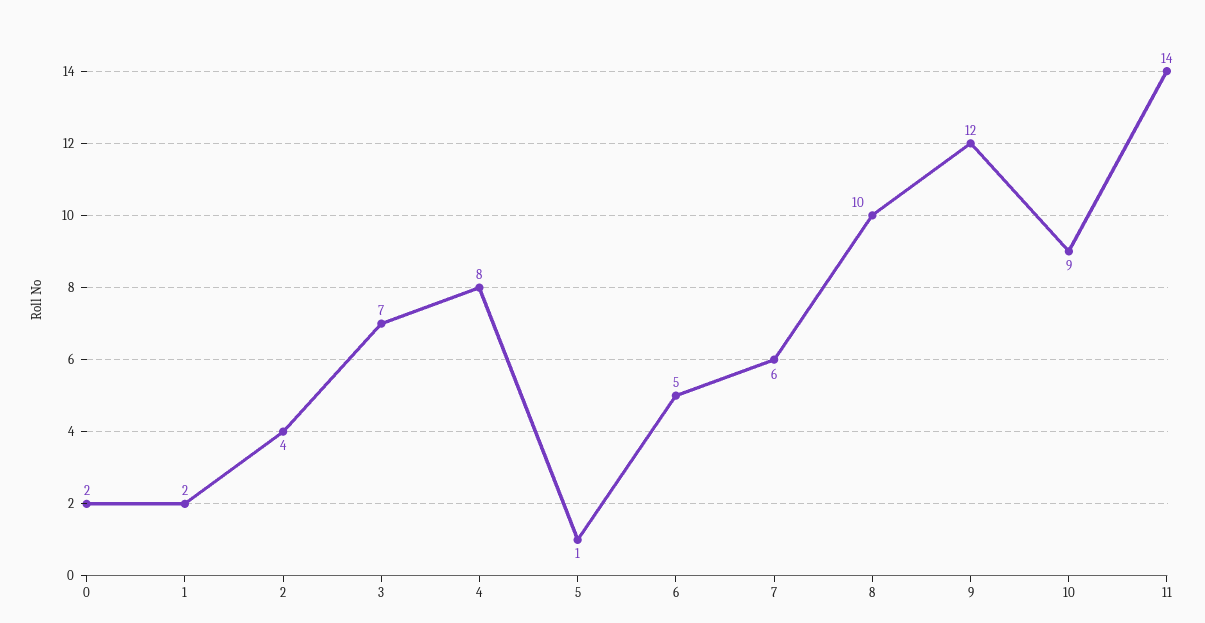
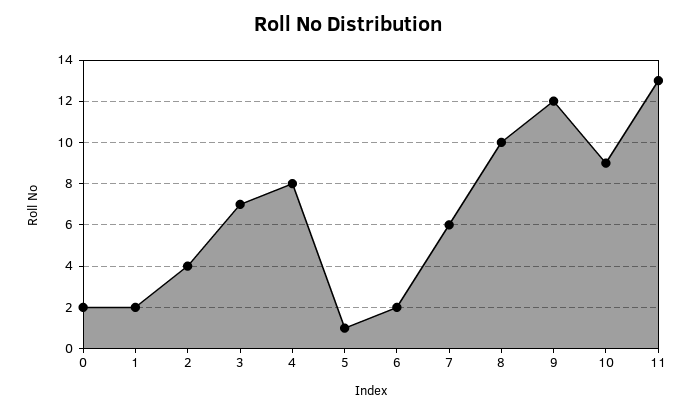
6: 5 -> 2
11: 14 -> 13

